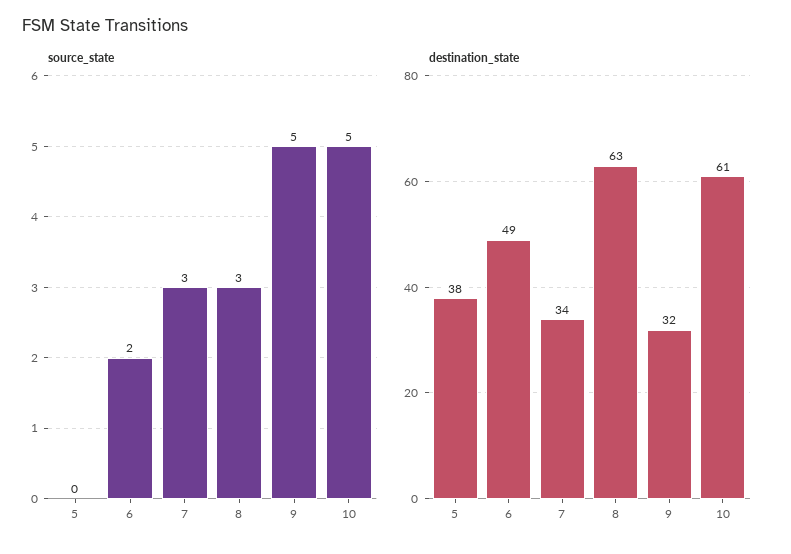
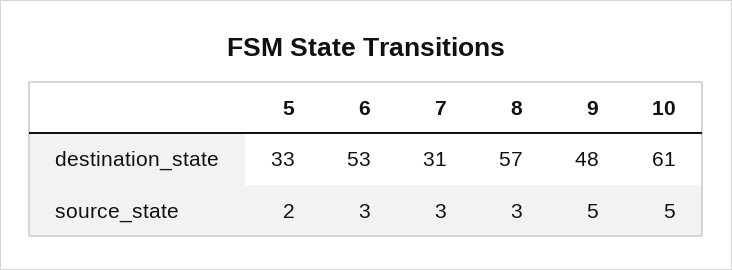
source_state, 5: 0 -> 2
source_state, 6: 2 -> 3
destination_state, 5: 38 -> 33
destination_state, 6: 49 -> 53
destination_state, 7: 34 -> 31
destination_state, 8: 63 -> 57
destination_state, 9: 32 -> 48

